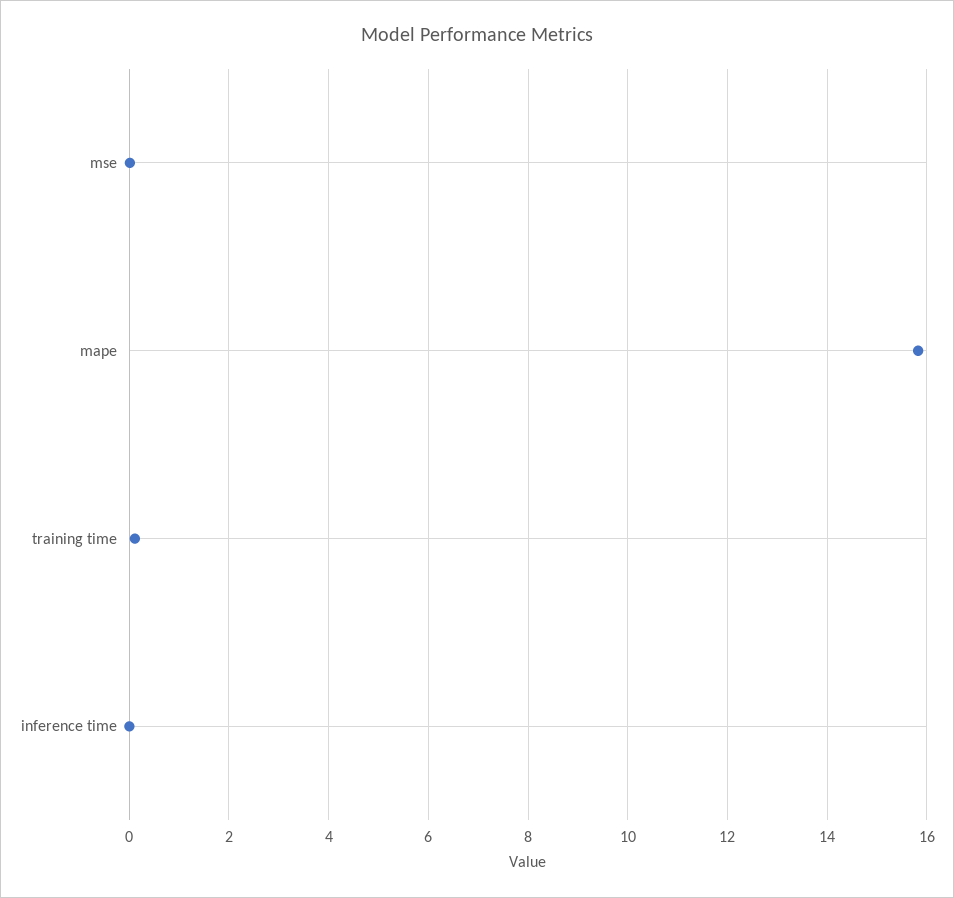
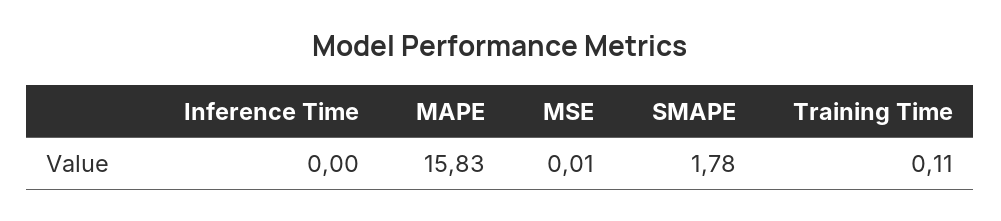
SMAPE: none -> 1.78

